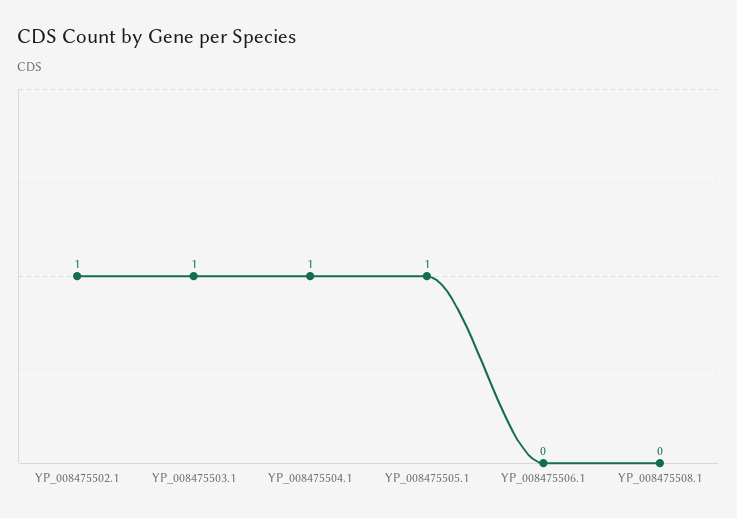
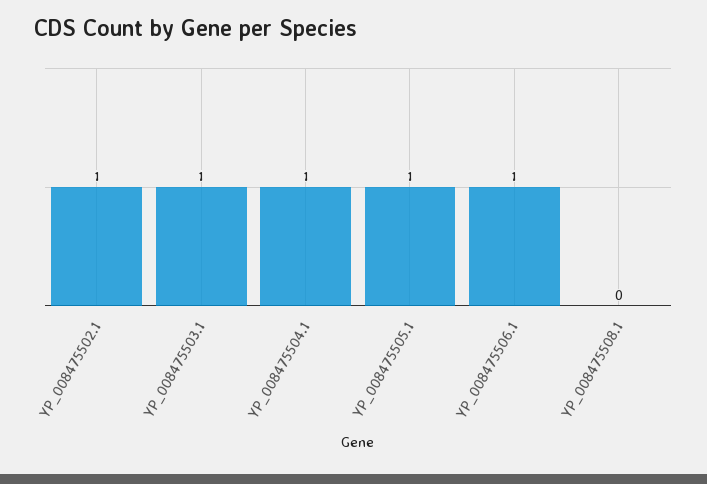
YP_008475506.1: 0 -> 1

